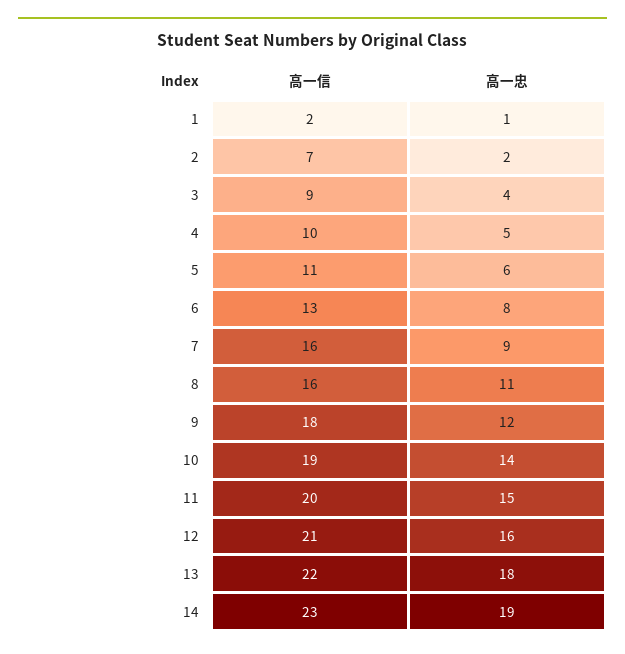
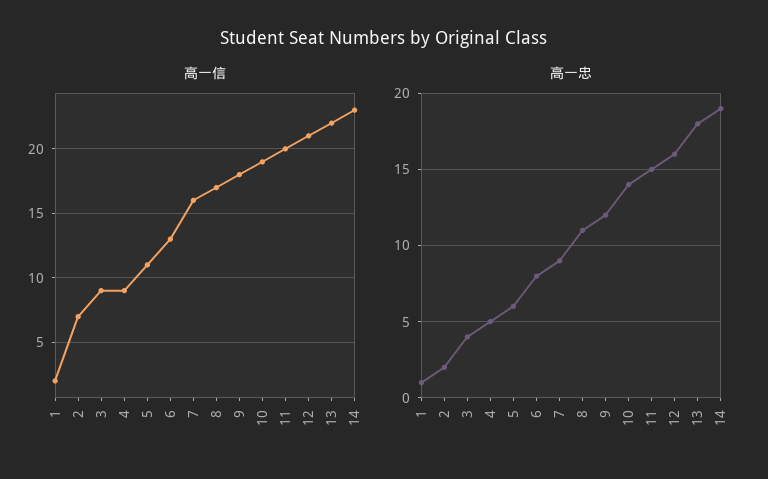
高一信, 4: 10 -> 9
高一信, 8: 16 -> 17

